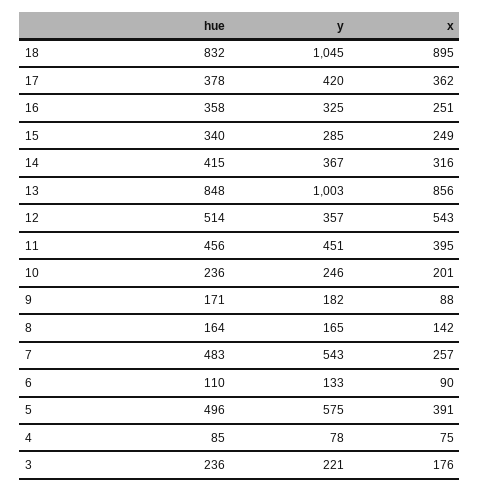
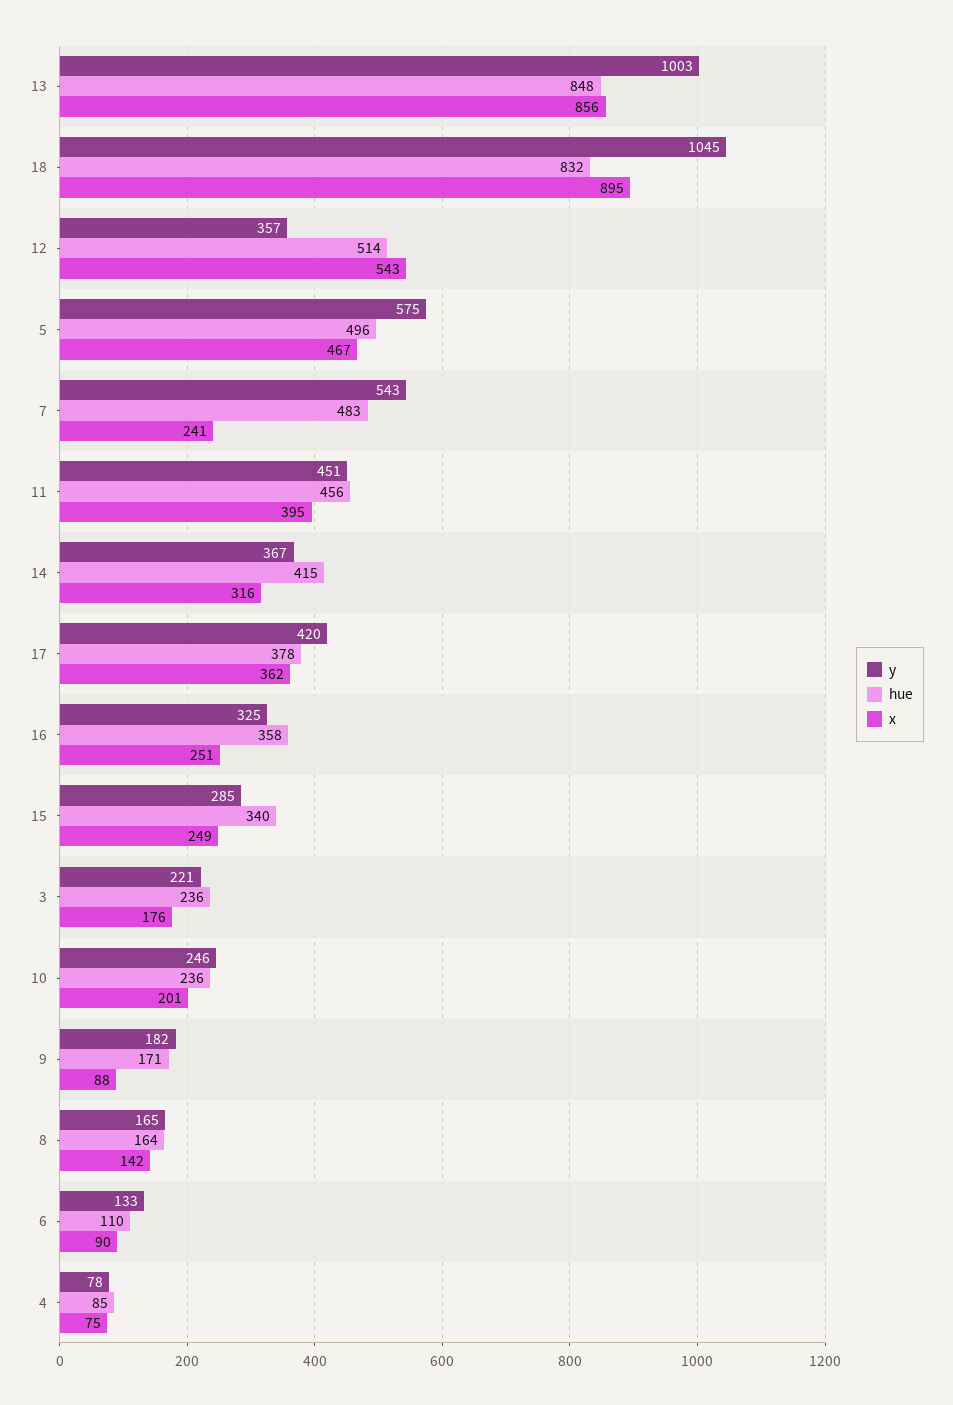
x, 7: 257 -> 241
x, 5: 391 -> 467

